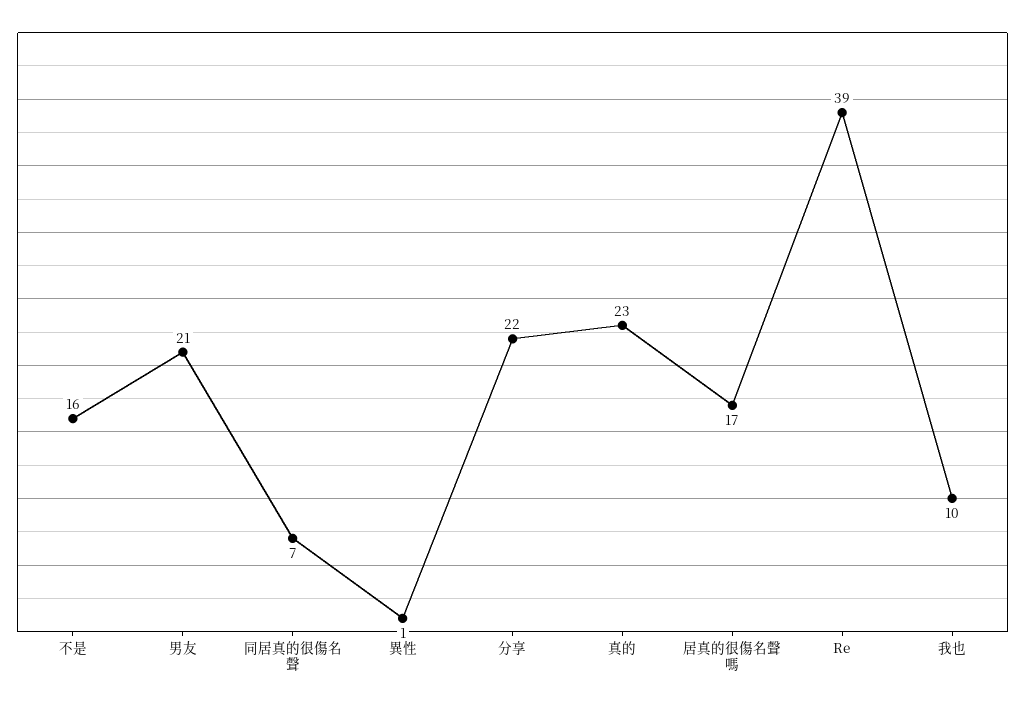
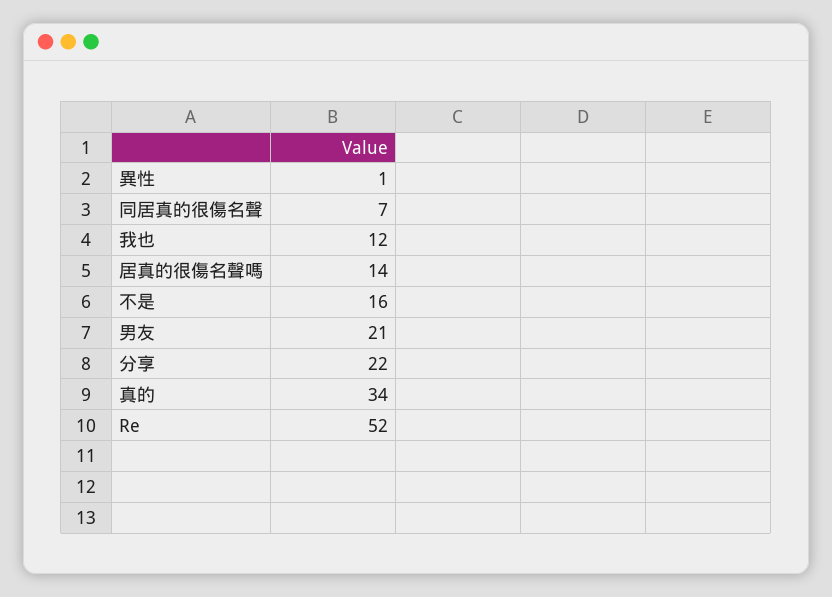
真的: 23 -> 34
居真的很傷名聲嗎: 17 -> 14
Re: 39 -> 52
我也: 10 -> 12

